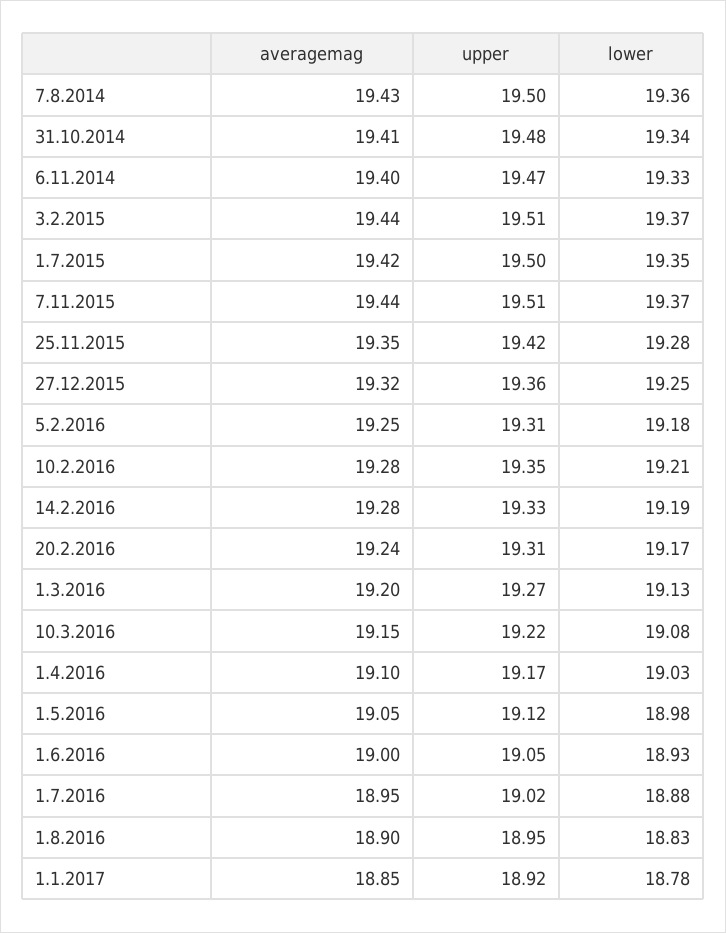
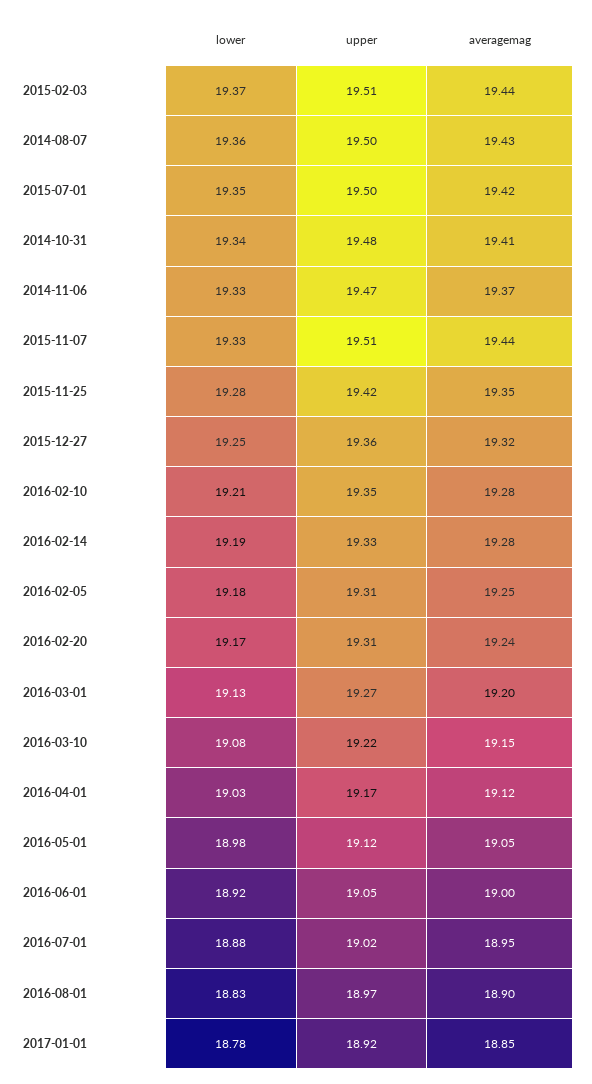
averagemag, 6.11.2014: 19.4 -> 19.37
lower, 7.11.2015: 19.37 -> 19.33
averagemag, 1.4.2016: 19.1 -> 19.12
lower, 1.6.2016: 18.93 -> 18.92
upper, 1.8.2016: 18.95 -> 18.97

